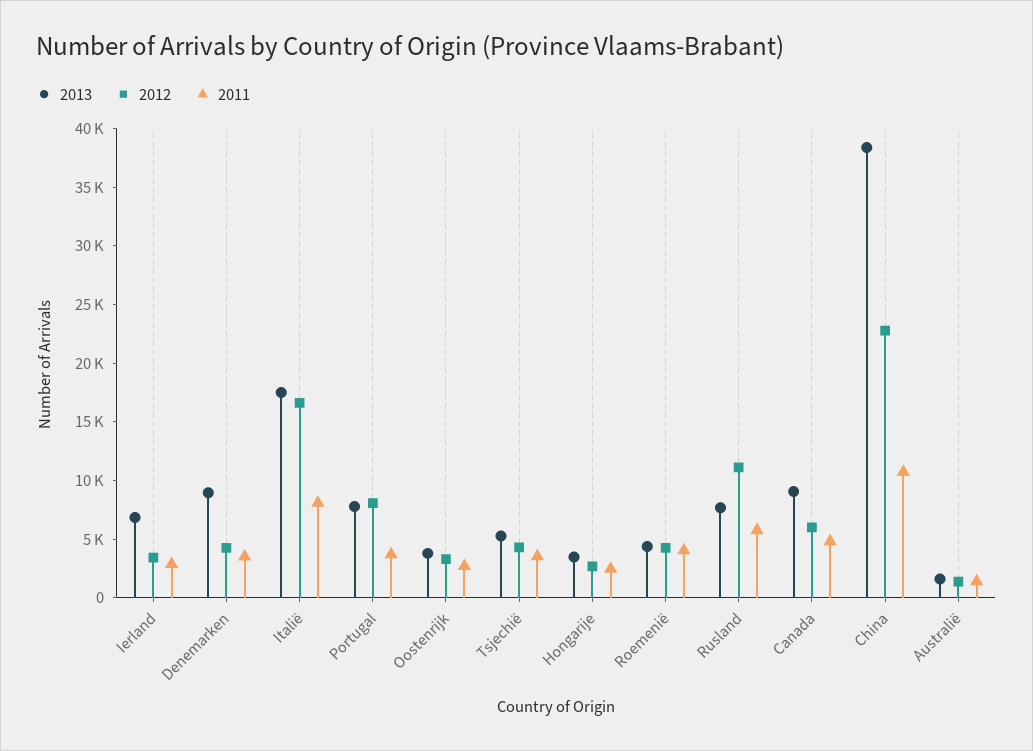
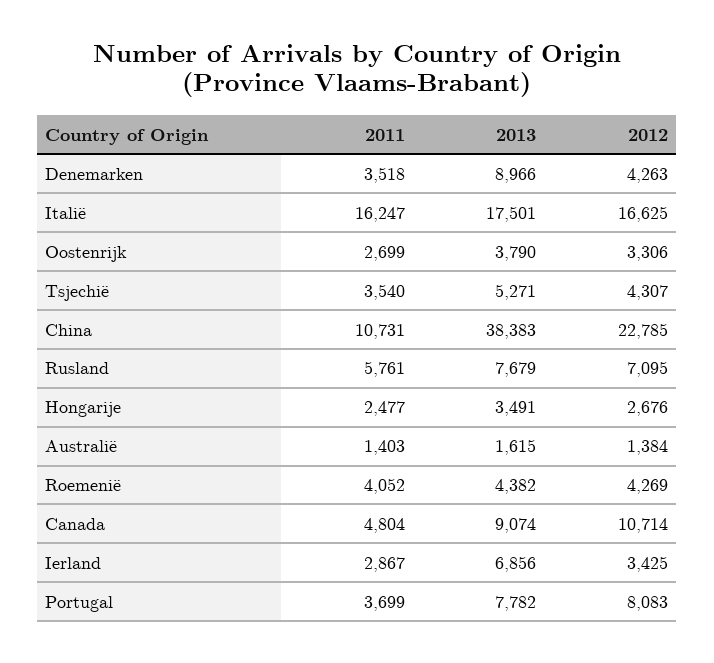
2011, Italië: 8000 -> 16247
2012, Rusland: 11000 -> 7095
2012, Canada: 6000 -> 10714

